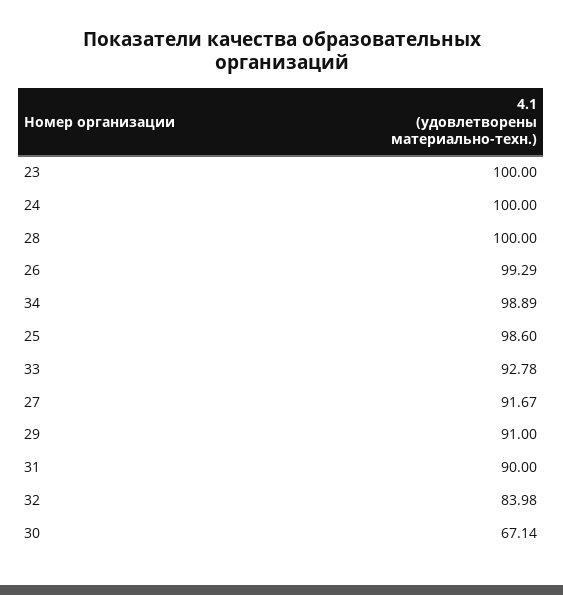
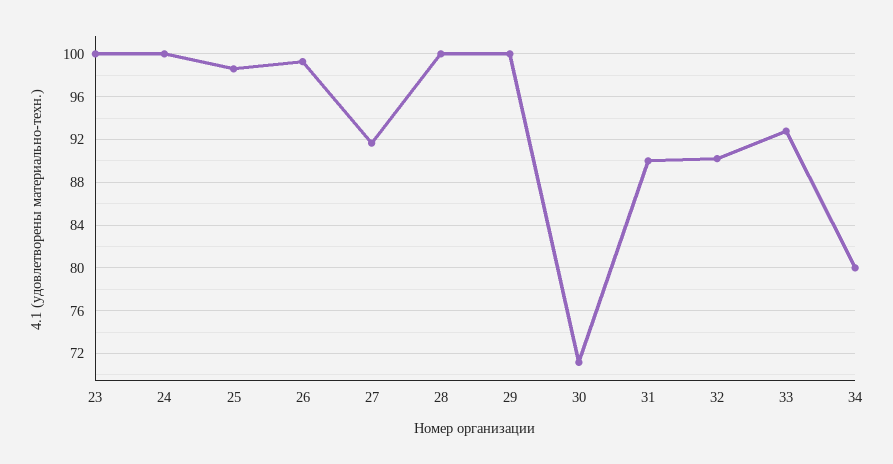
34: 98.89 -> 80
29: 91 -> 100
32: 83.98 -> 90
30: 67.14 -> 71

